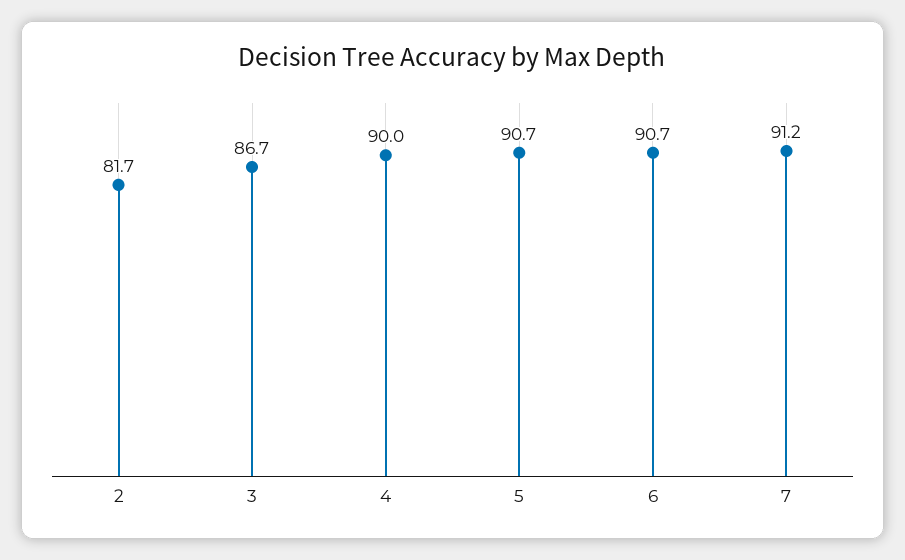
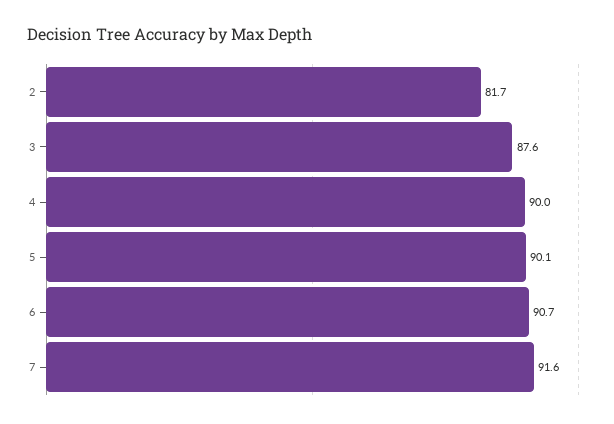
3: 86.7 -> 87.6
5: 90.7 -> 90.1
7: 91.2 -> 91.6

